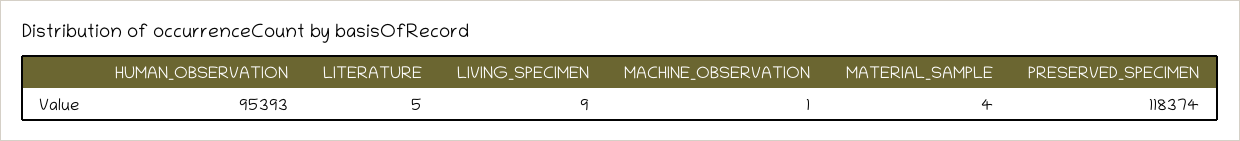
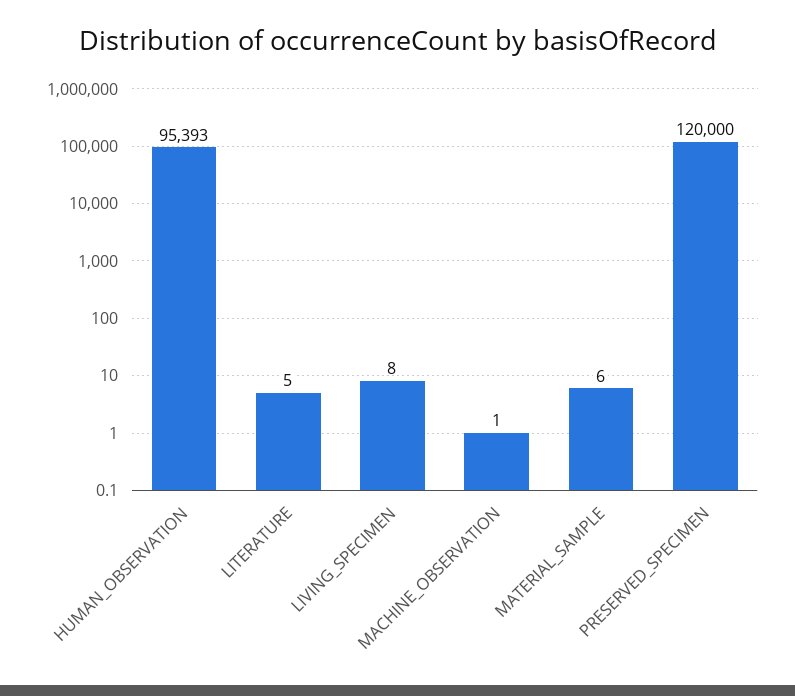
LIVING_SPECIMEN: 9 -> 8
MATERIAL_SAMPLE: 4 -> 6
PRESERVED_SPECIMEN: 118374 -> 120000

